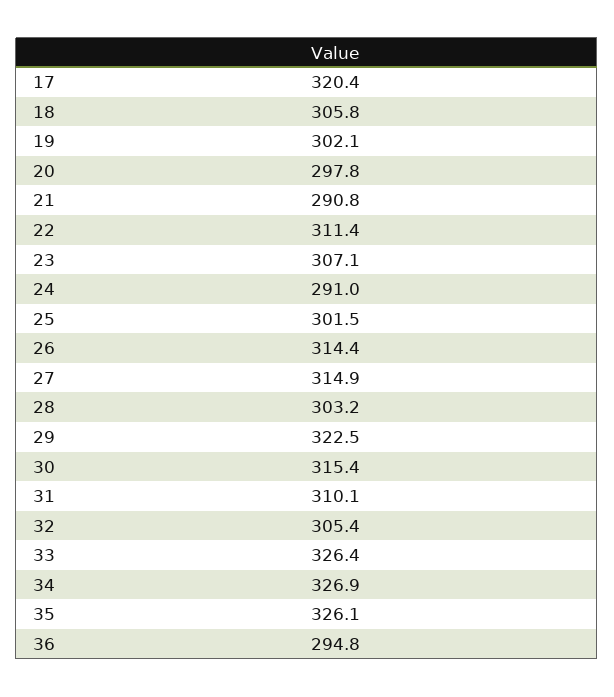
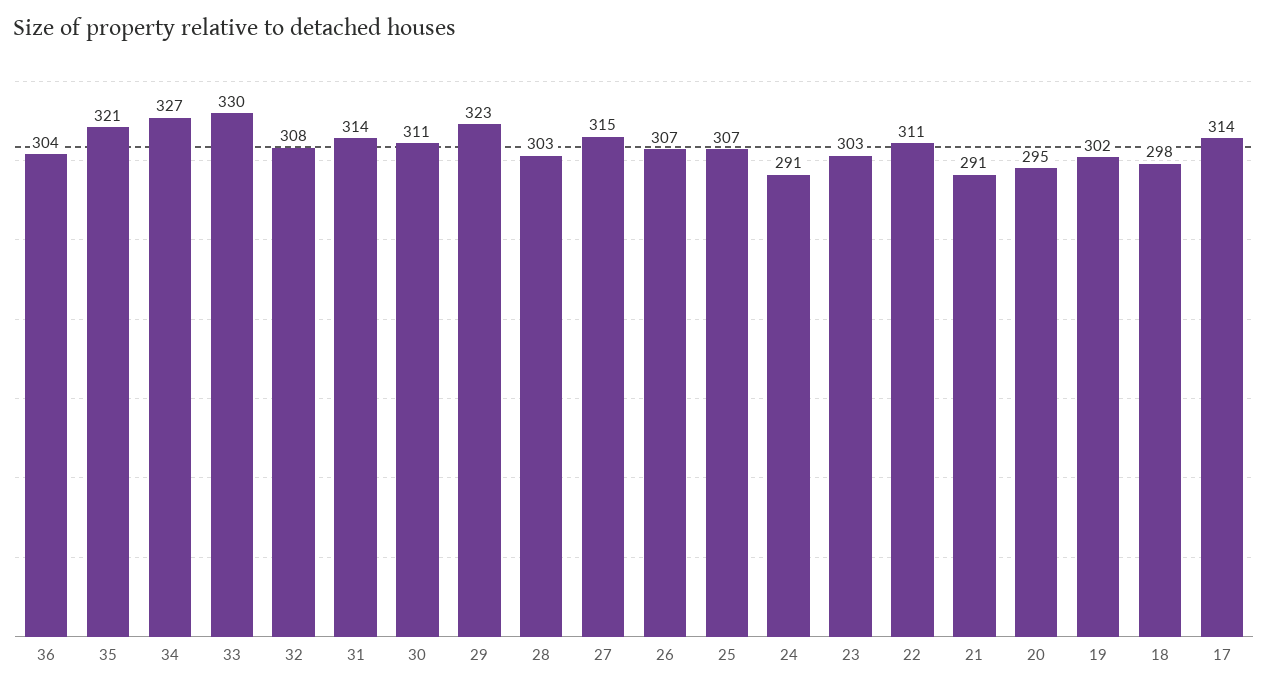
17: 320.4 -> 314
18: 305.8 -> 298
20: 297.8 -> 295
23: 307.1 -> 303
25: 301.5 -> 307
26: 314.4 -> 307
30: 315.4 -> 311
31: 310.1 -> 314
32: 305.4 -> 308
33: 326.4 -> 330
35: 326.1 -> 321
36: 294.8 -> 304

